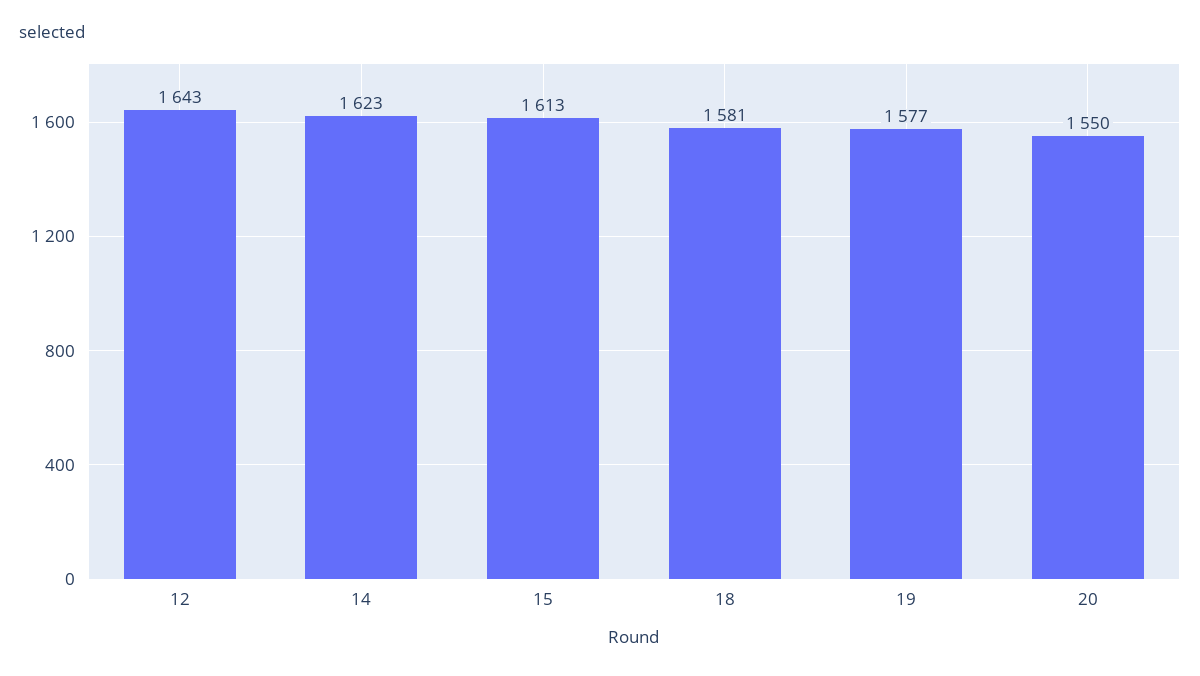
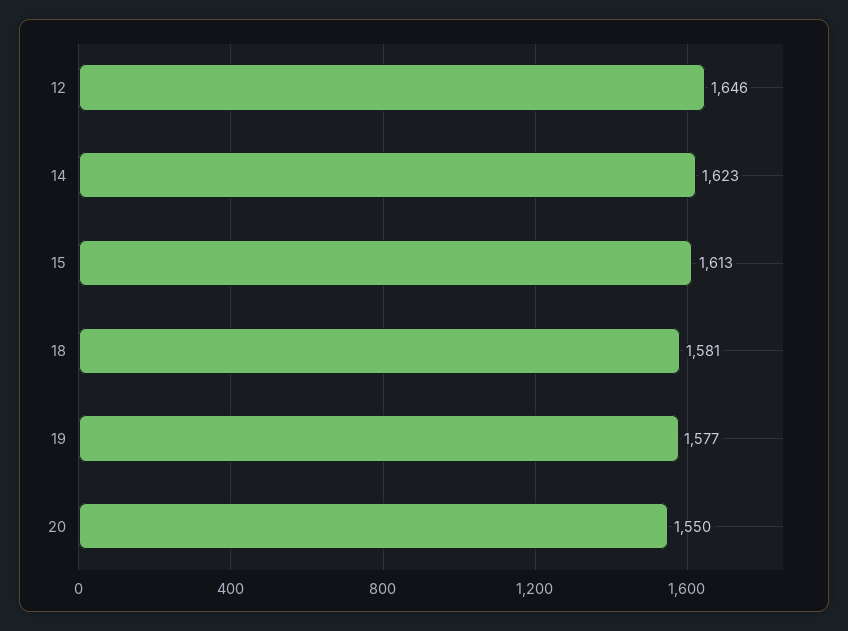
12: 1643 -> 1646

